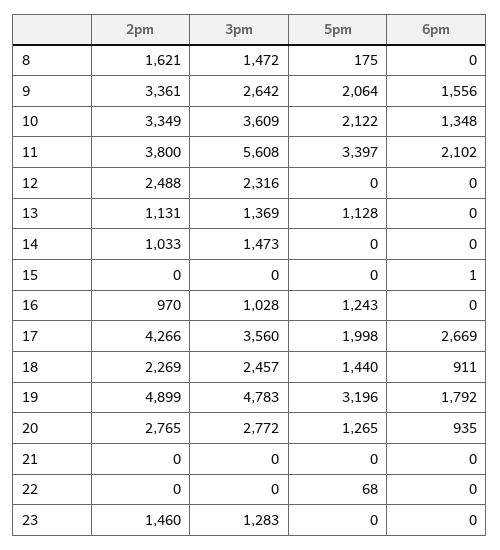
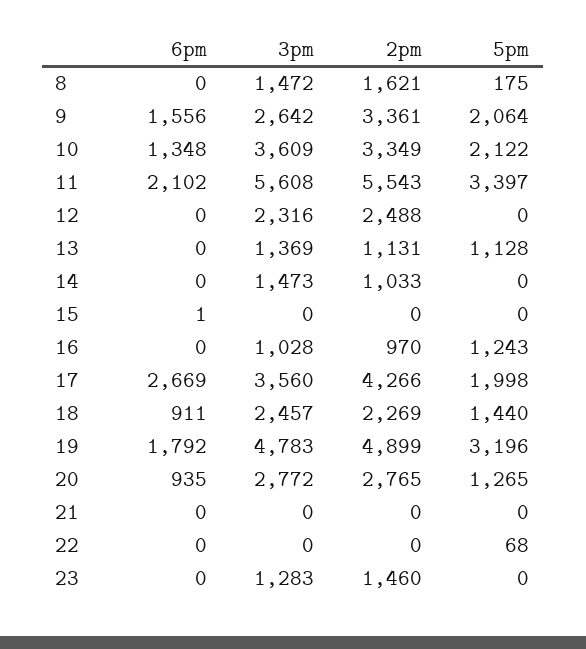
2pm, 11: 3800 -> 5543

